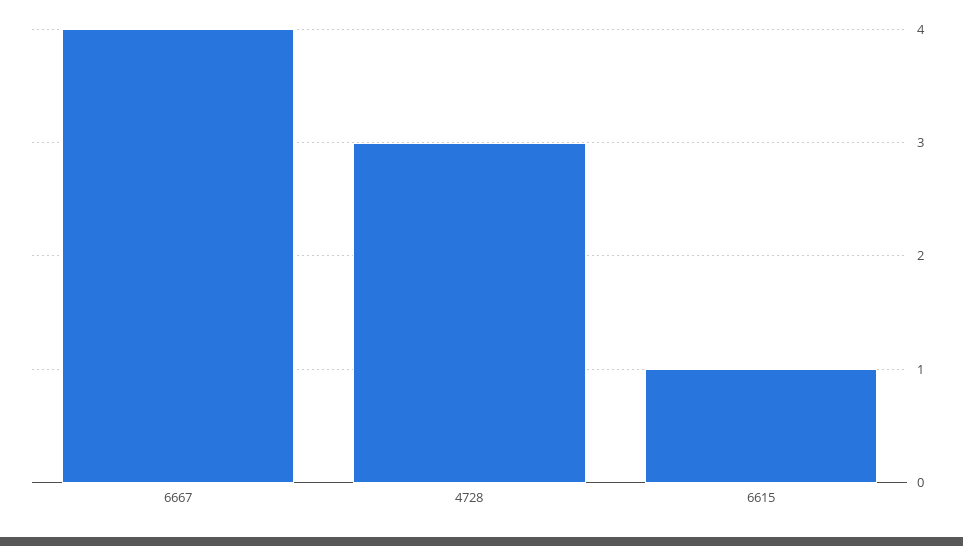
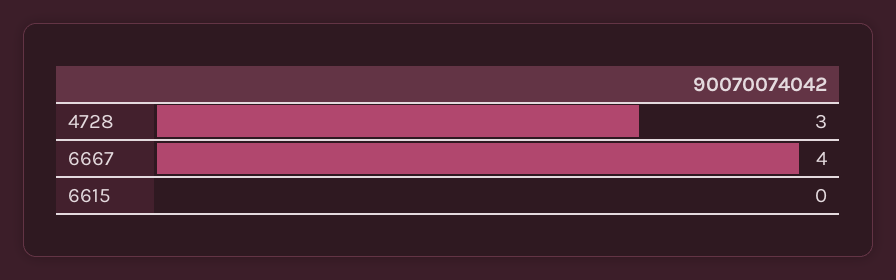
6615: 1 -> 0

